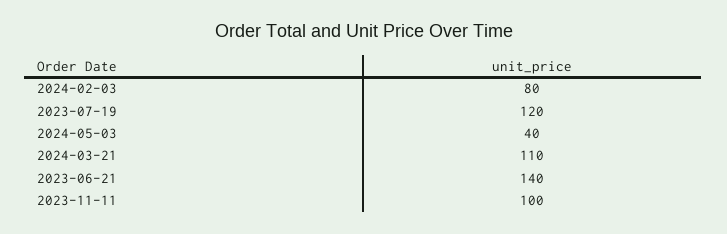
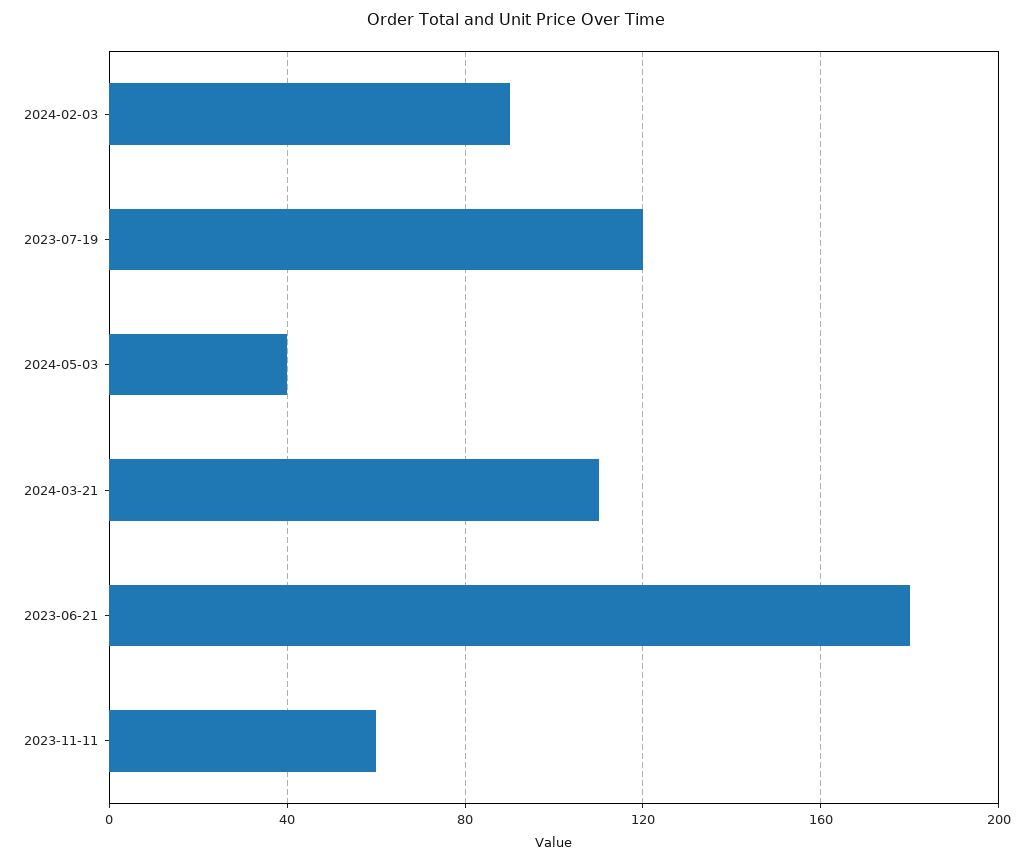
2024-02-03: 80 -> 90
2023-06-21: 140 -> 180
2023-11-11: 100 -> 60

